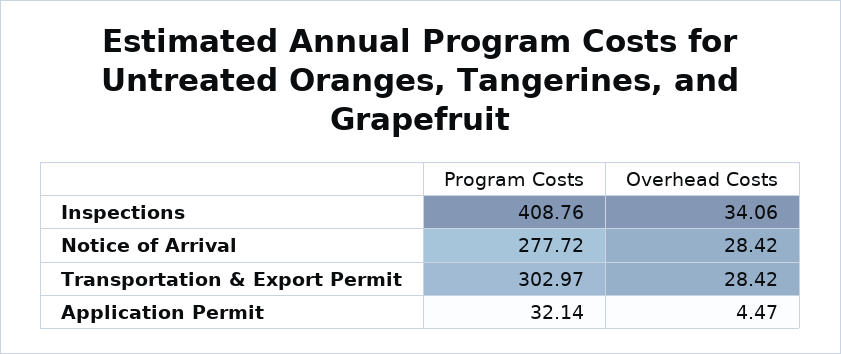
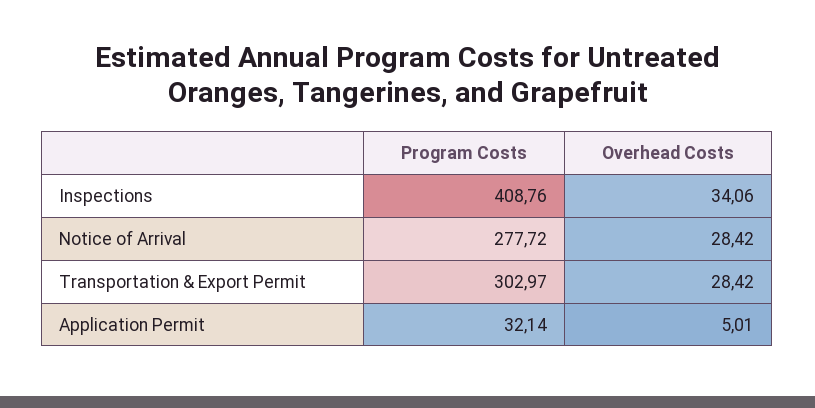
Overhead Costs, Application Permit: 4.47 -> 5.01

